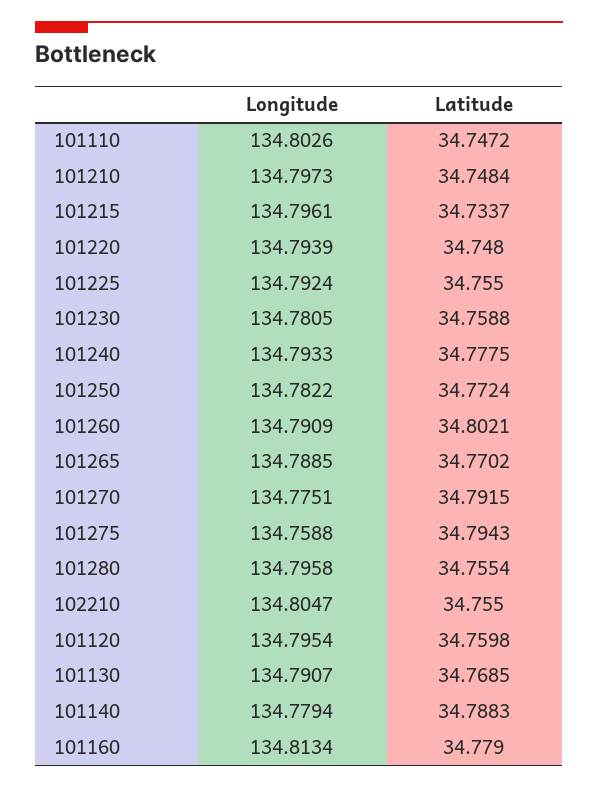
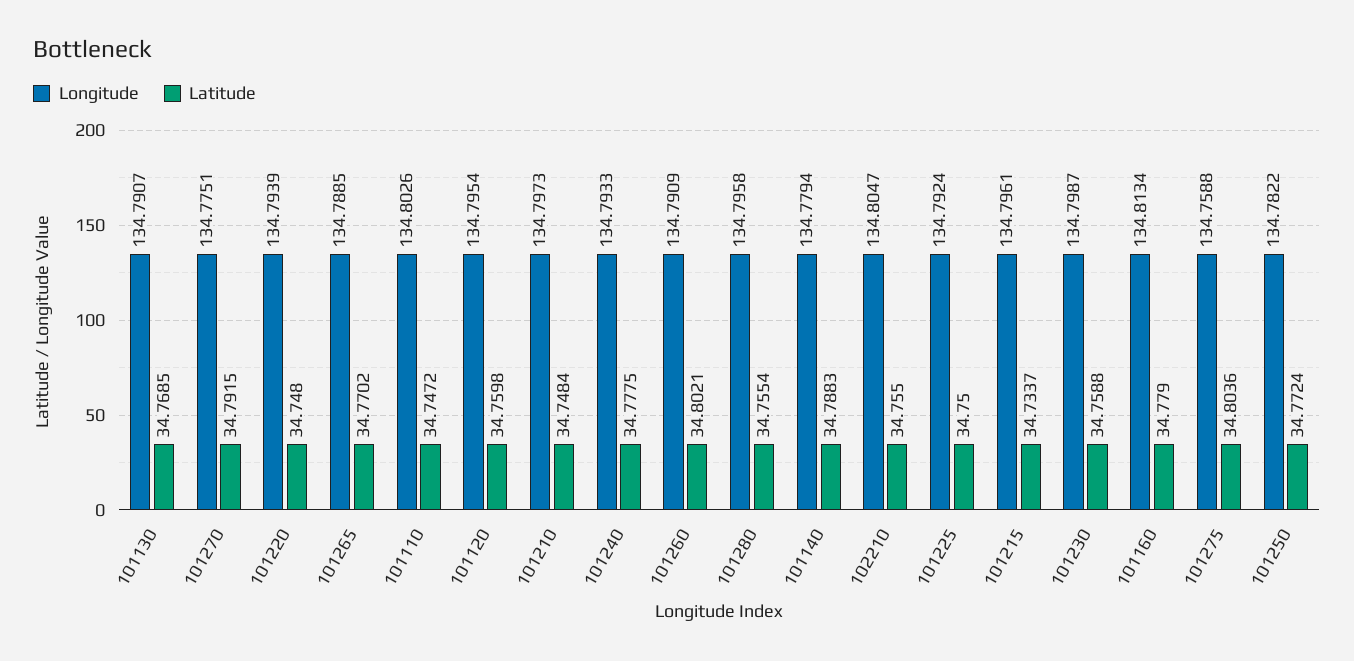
Latitude, 101225: 34.755 -> 34.75
Longitude, 101230: 134.7805 -> 134.7987
Latitude, 101275: 34.7943 -> 34.8036

